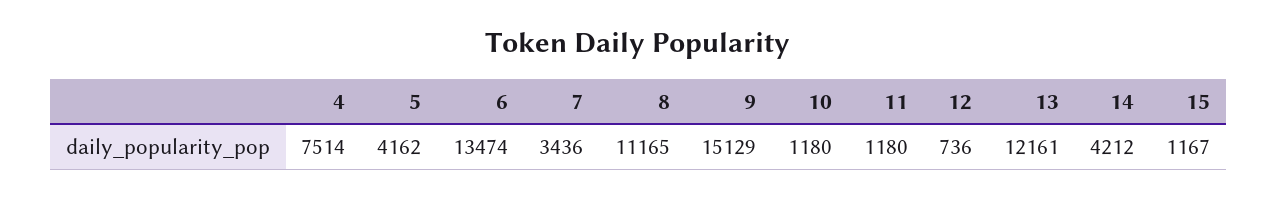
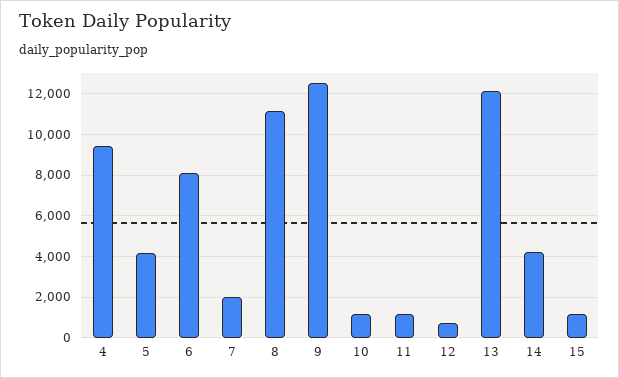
4: 7514 -> 9500
6: 13474 -> 8000
7: 3436 -> 2000
9: 15129 -> 12500

